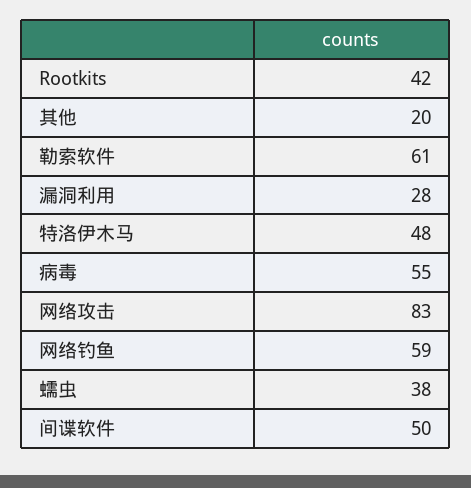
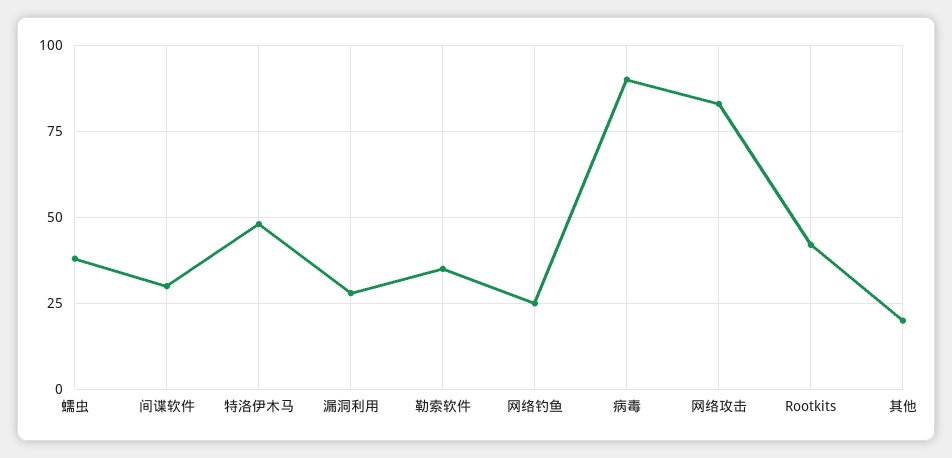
勒索软件: 61 -> 35
病毒: 55 -> 90
网络钓鱼: 59 -> 25
间谍软件: 50 -> 30

